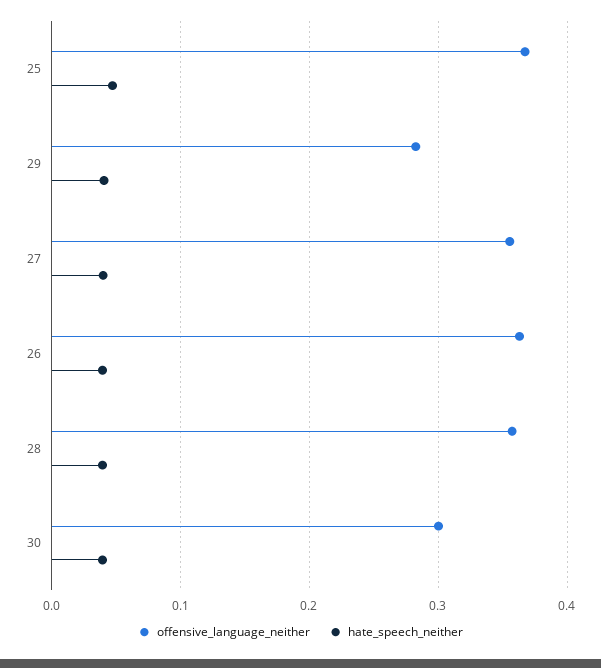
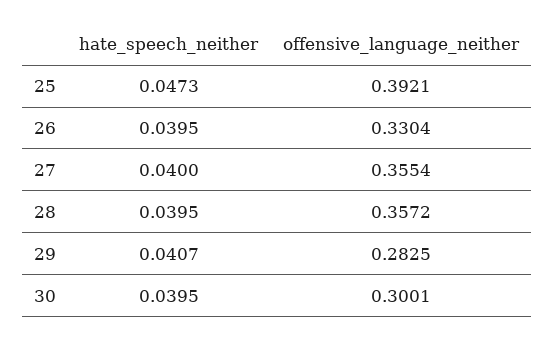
offensive_language_neither, 25: 0.37 -> 0.3921
offensive_language_neither, 26: 0.36 -> 0.3304

